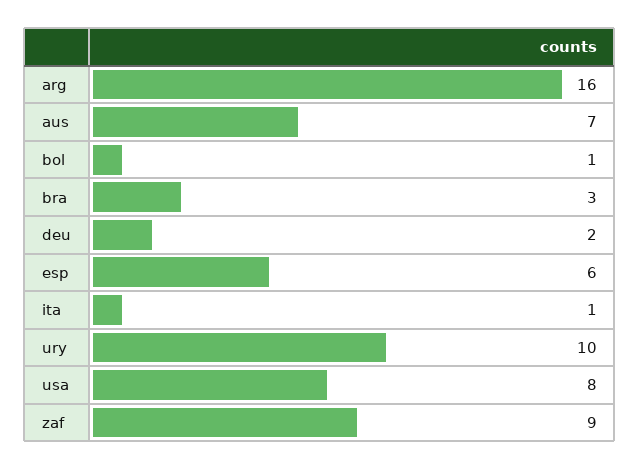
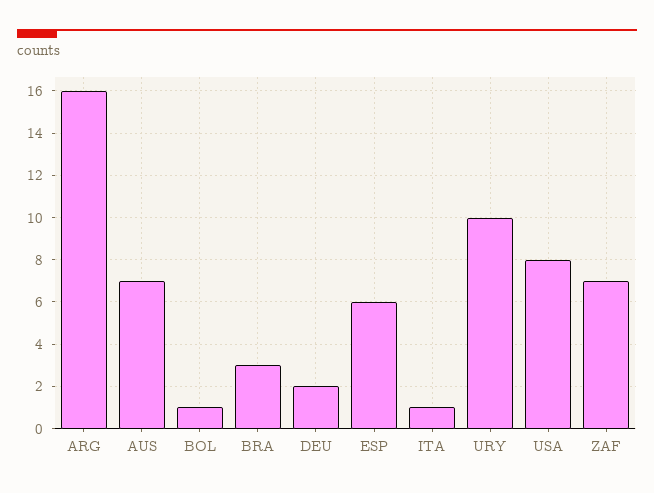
zaf: 9 -> 7

